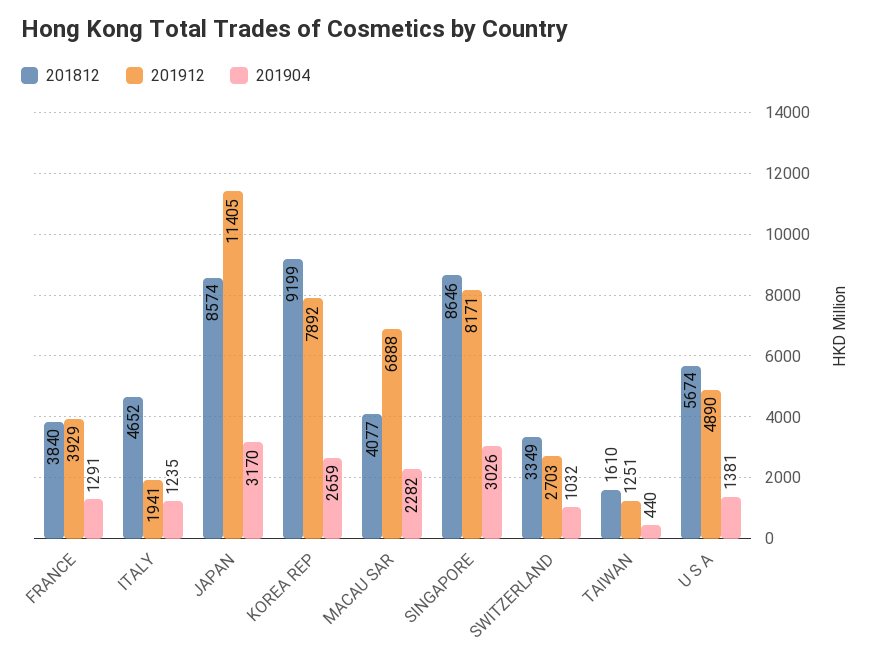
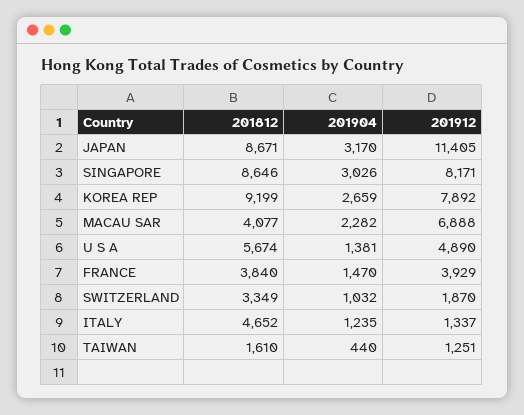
201904, FRANCE: 1291 -> 1470
201912, ITALY: 1941 -> 1337
201812, JAPAN: 8574 -> 8671
201912, SWITZERLAND: 2703 -> 1870

